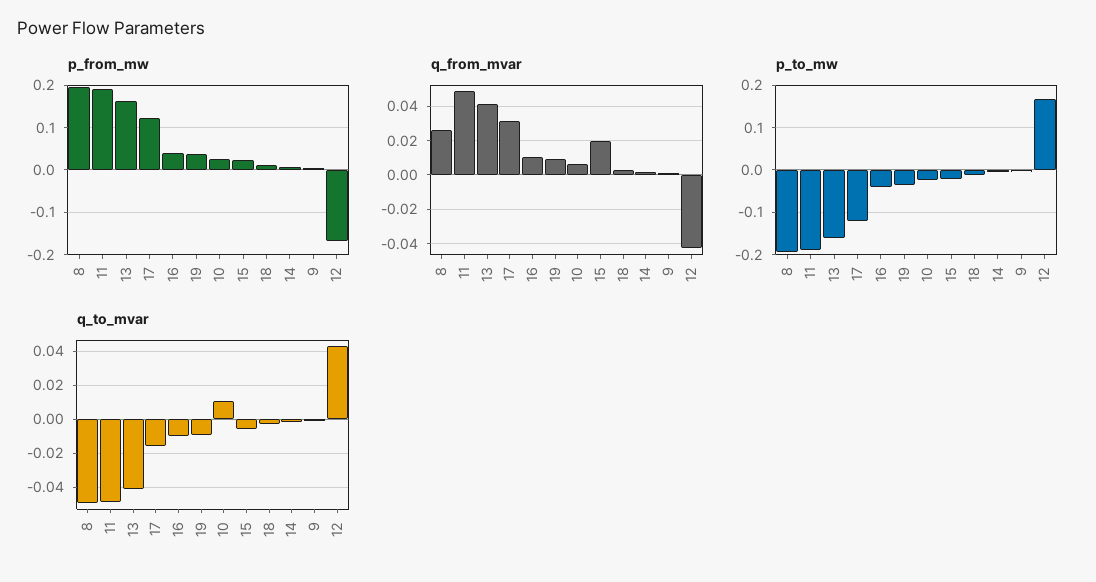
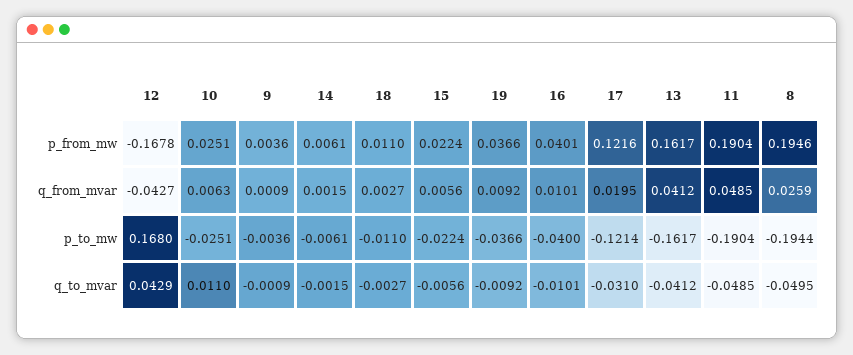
q_from_mvar, 17: 0.03 -> 0.0195
q_from_mvar, 15: 0.02 -> 0.0056
q_to_mvar, 17: -0.015 -> -0.031

